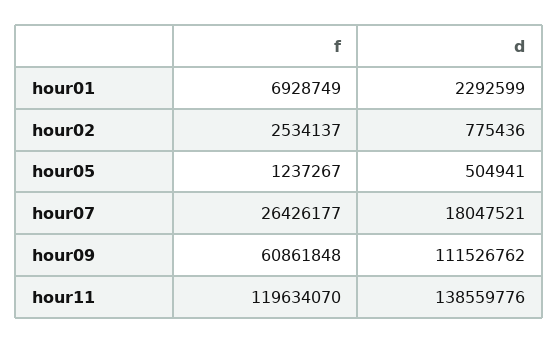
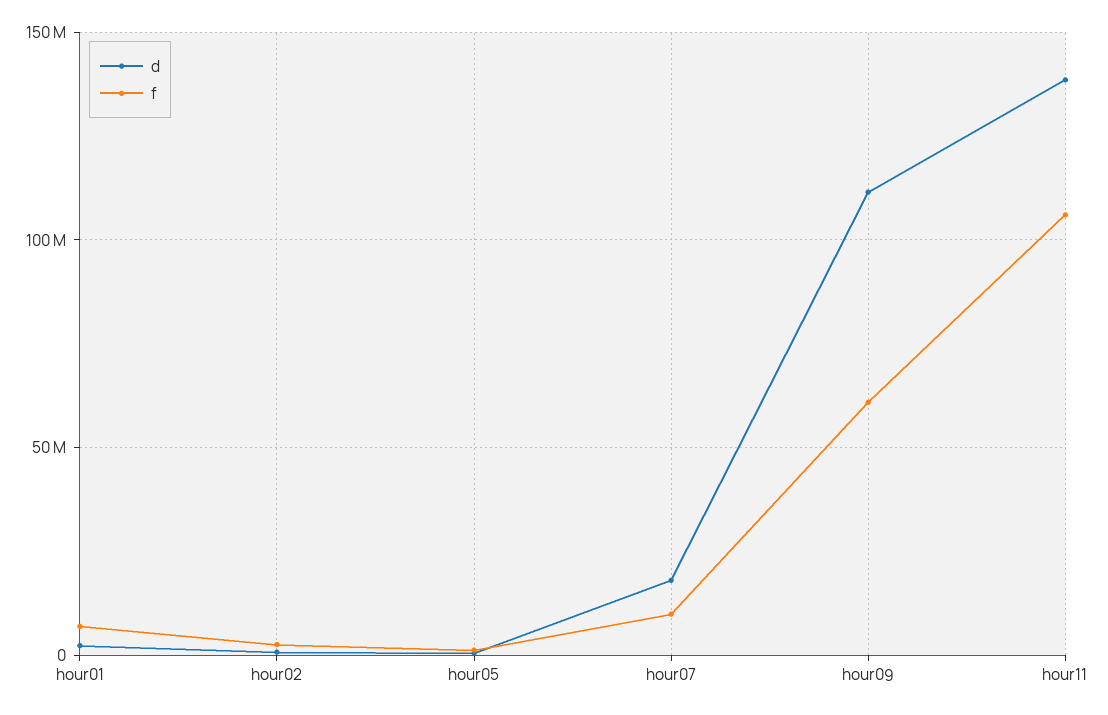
f, hour07: 26426177 -> 10000000
f, hour11: 119634070 -> 105000000

